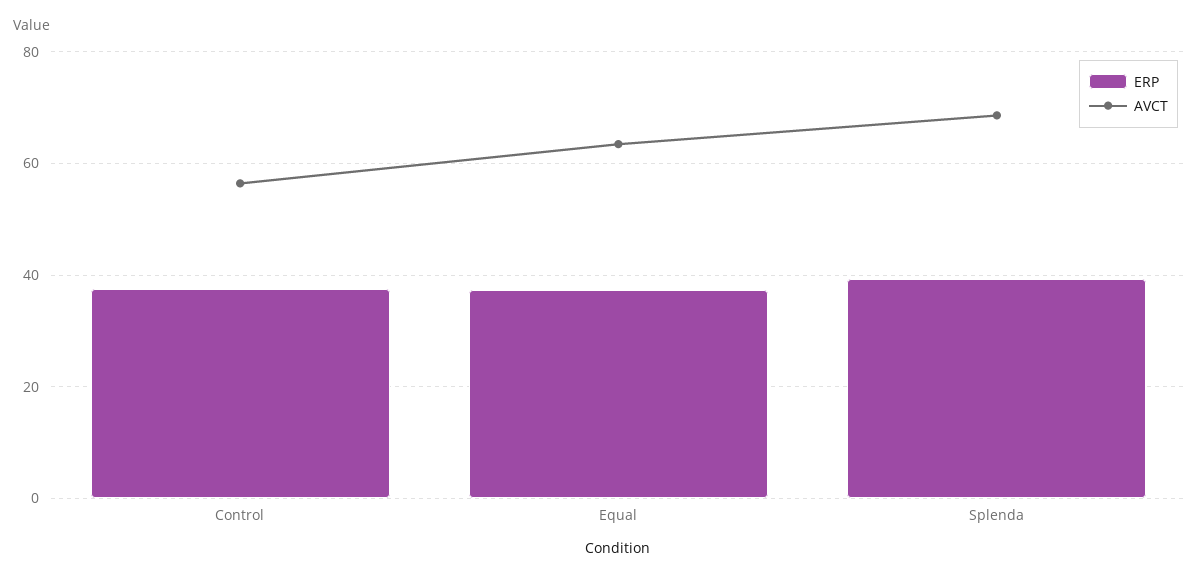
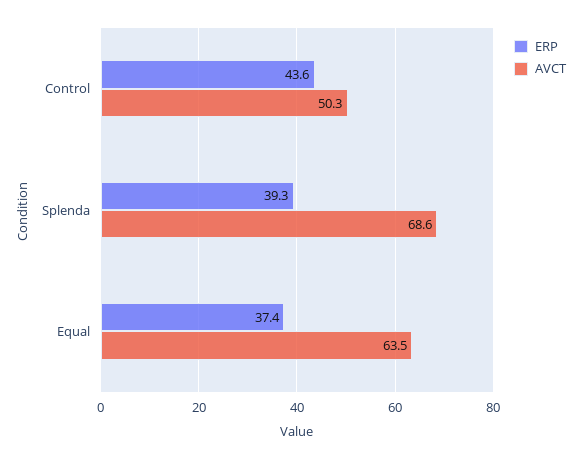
ERP, Control: 38 -> 43.6
AVCT, Control: 56 -> 50.3

